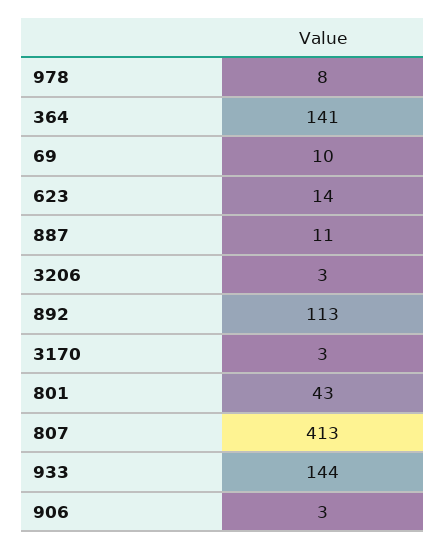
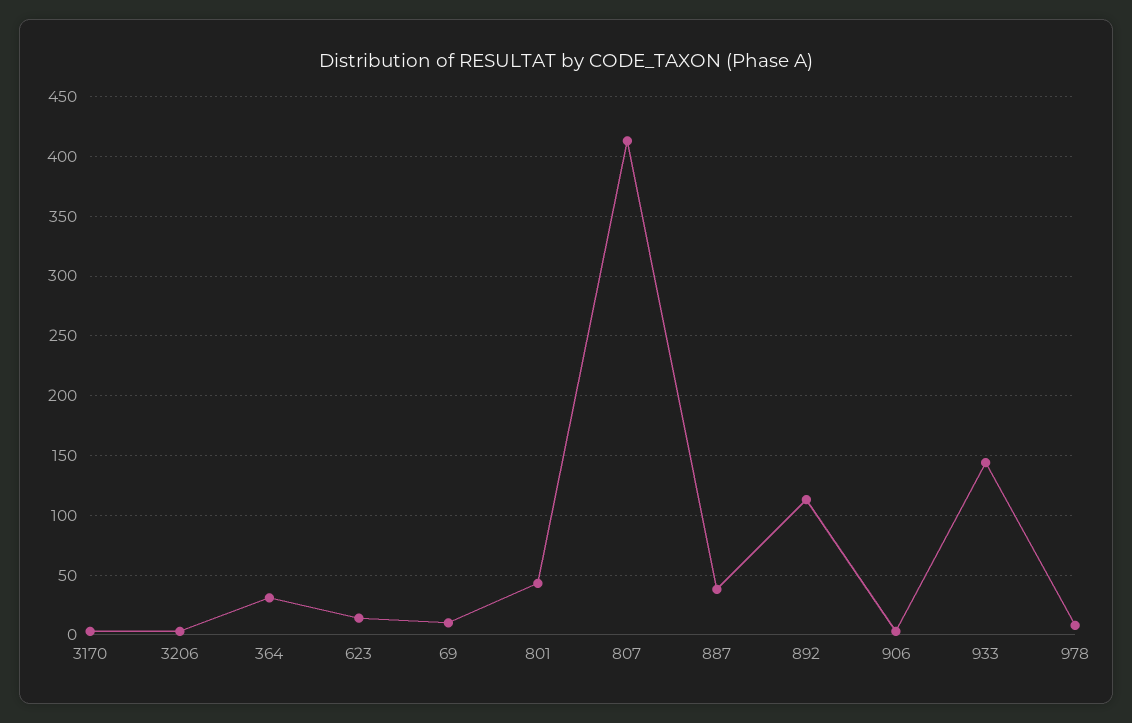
364: 141 -> 30
887: 11 -> 40

